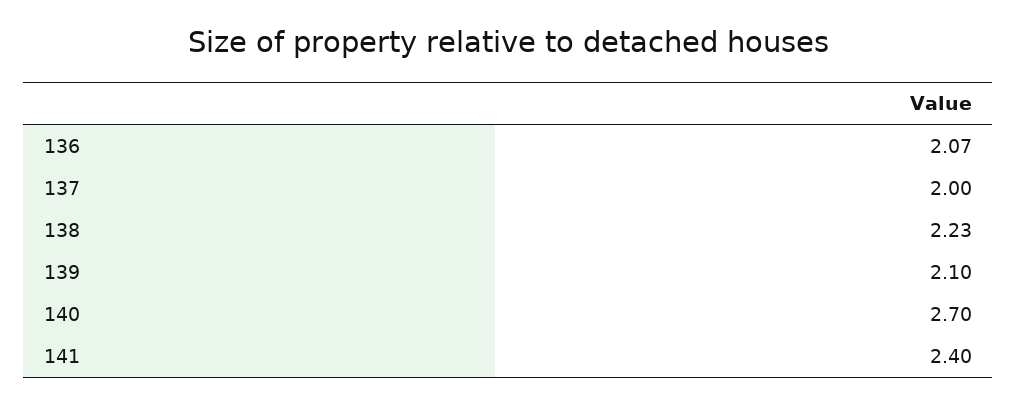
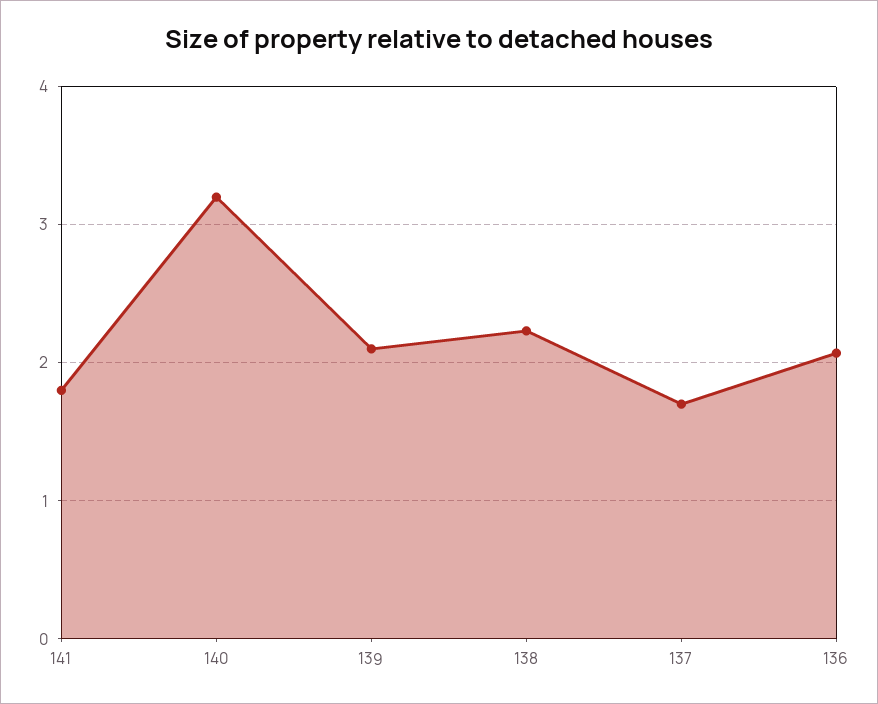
137: 2 -> 1.7
140: 2.7 -> 3.2
141: 2.4 -> 1.8

